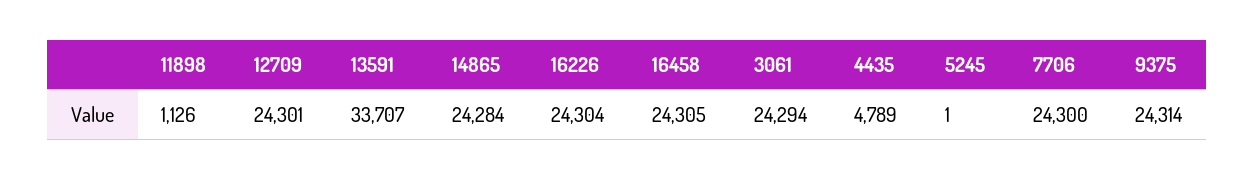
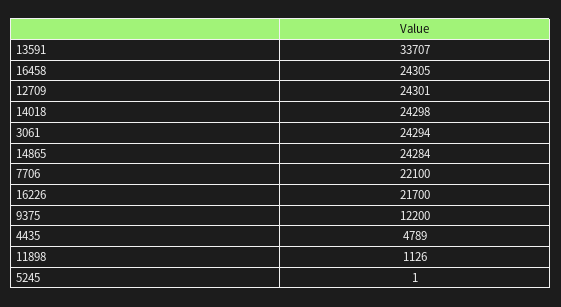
16226: 24304 -> 21700
7706: 24300 -> 22100
9375: 24314 -> 12200
14018: none -> 24298

